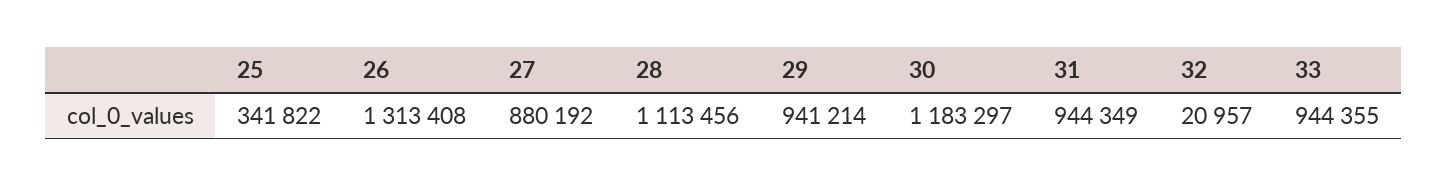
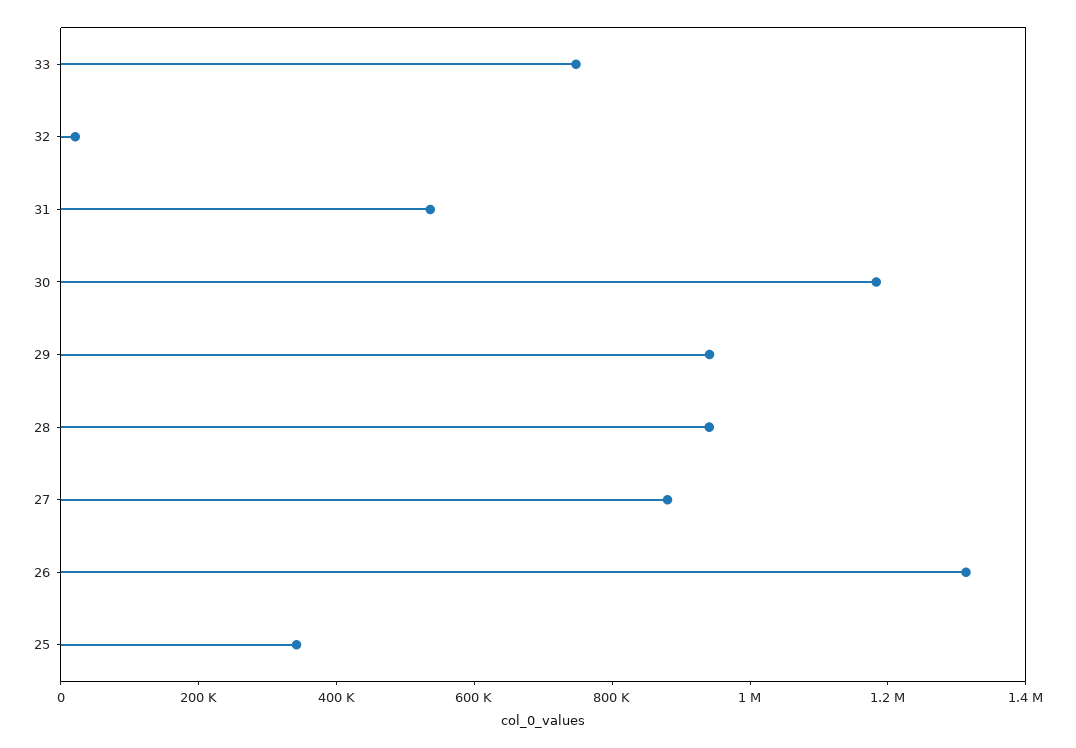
28: 1113456 -> 950000
31: 944349 -> 550000
33: 944355 -> 750000

